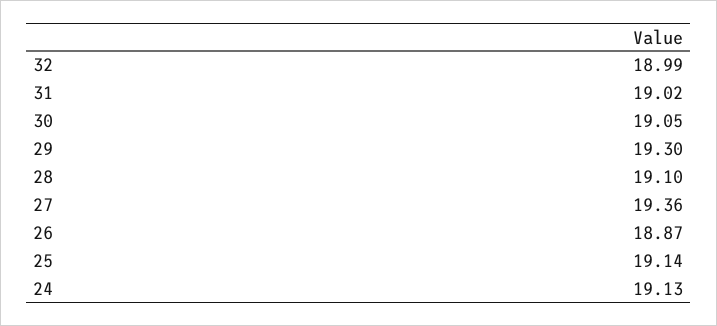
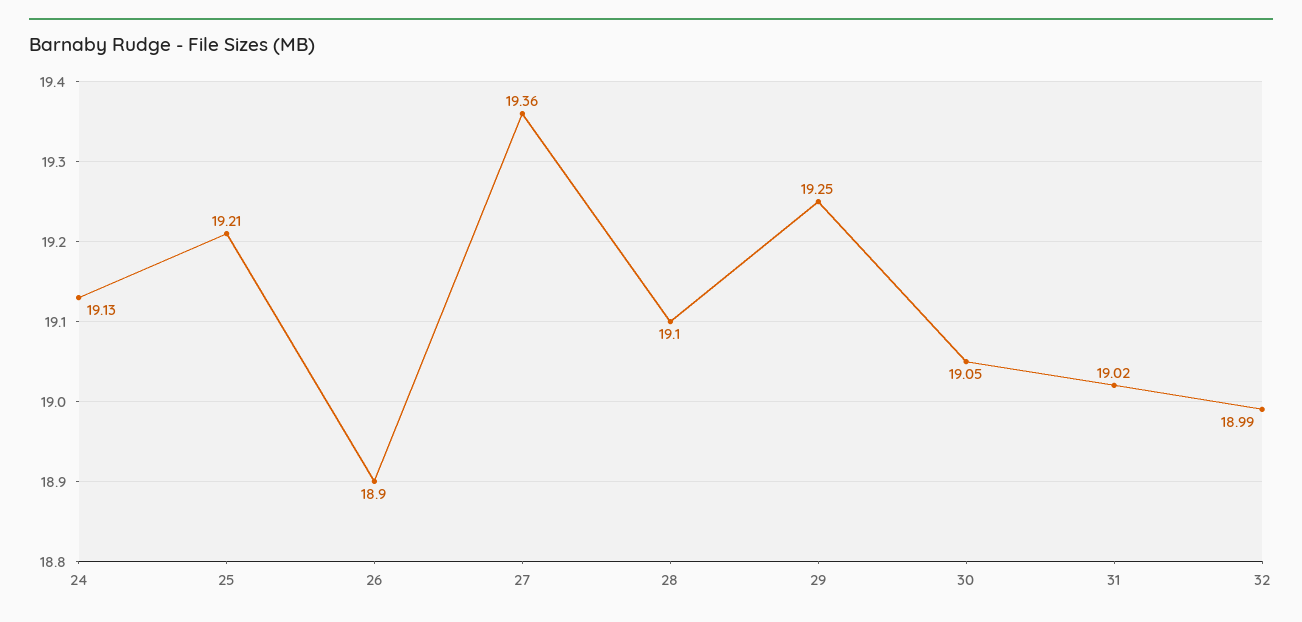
29: 19.3 -> 19.25
26: 18.87 -> 18.9
25: 19.14 -> 19.21

